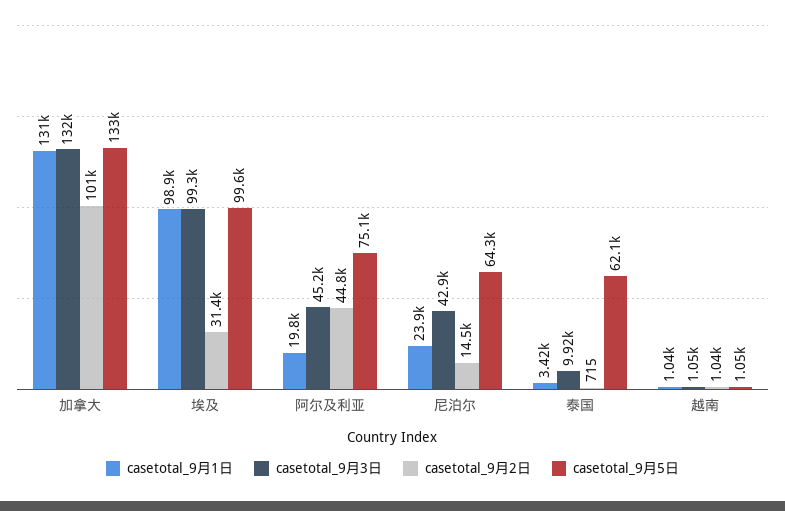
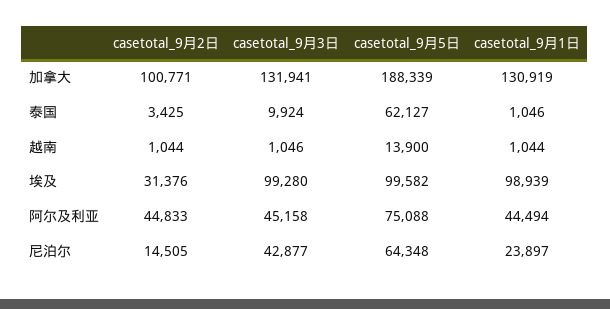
casetotal_9月5日, 加拿大: 133000 -> 188339
casetotal_9月1日, 阿尔及利亚: 19800 -> 44494
casetotal_9月1日, 泰国: 3420 -> 1046
casetotal_9月2日, 泰国: 715 -> 3425
casetotal_9月5日, 越南: 1050 -> 13900

